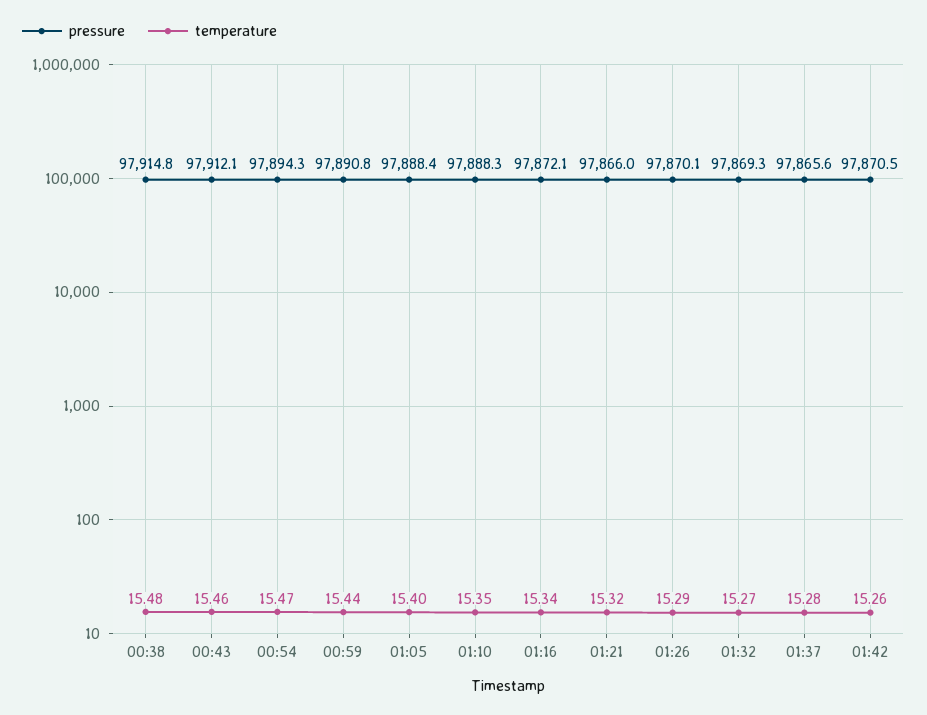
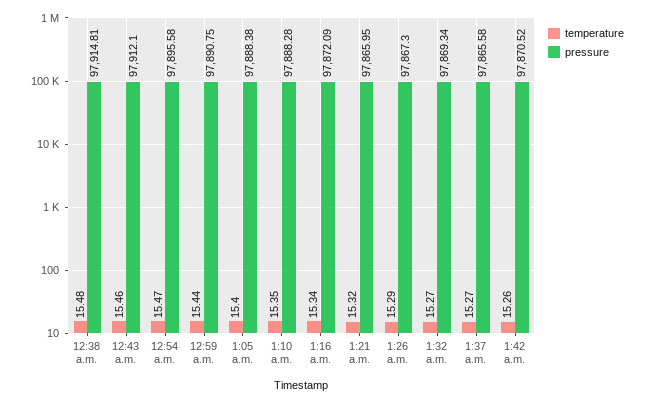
pressure, 00:54: 97894.3 -> 97895.58
pressure, 01:26: 97870.1 -> 97867.3
temperature, 01:37: 15.28 -> 15.27

